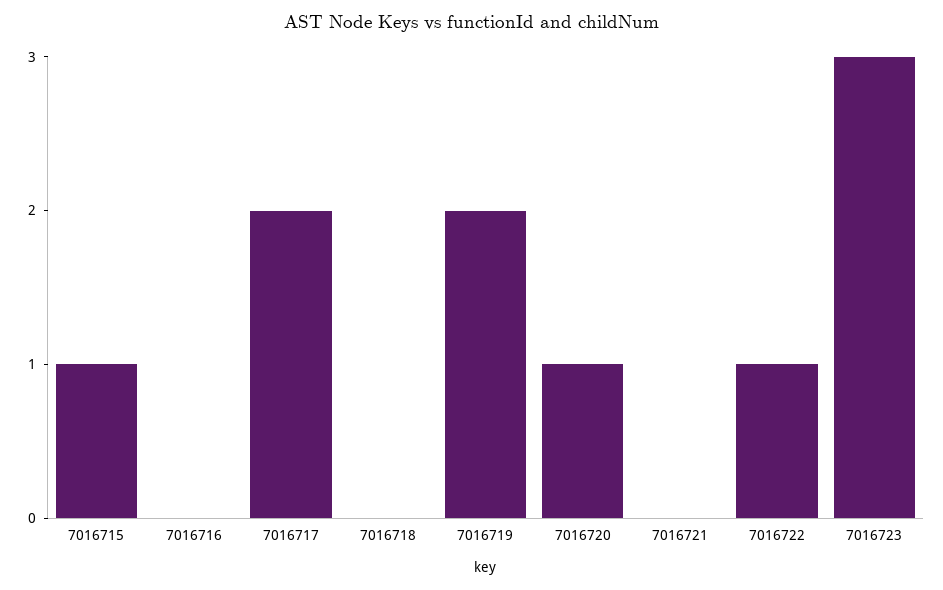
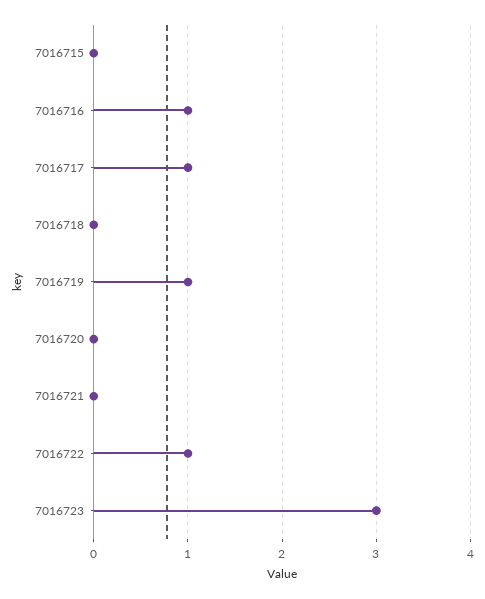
7016715: 1 -> 0
7016716: 0 -> 1
7016717: 2 -> 1
7016719: 2 -> 1
7016720: 1 -> 0

